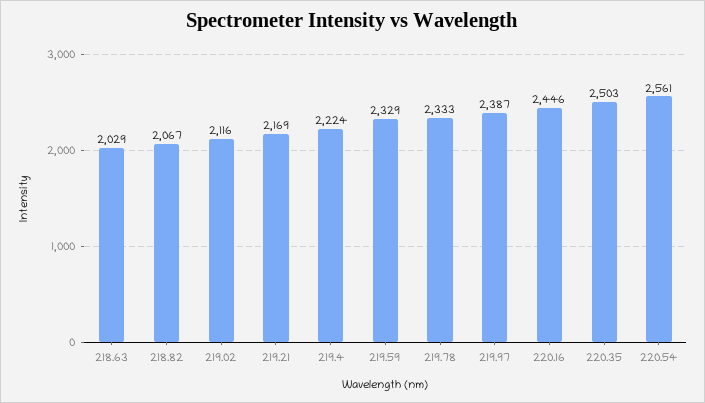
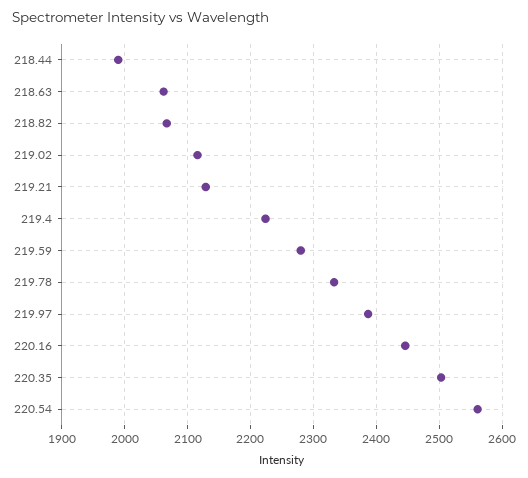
218.63: 2029 -> 2060
219.21: 2169 -> 2130
219.59: 2329 -> 2280
218.44: none -> 1990

